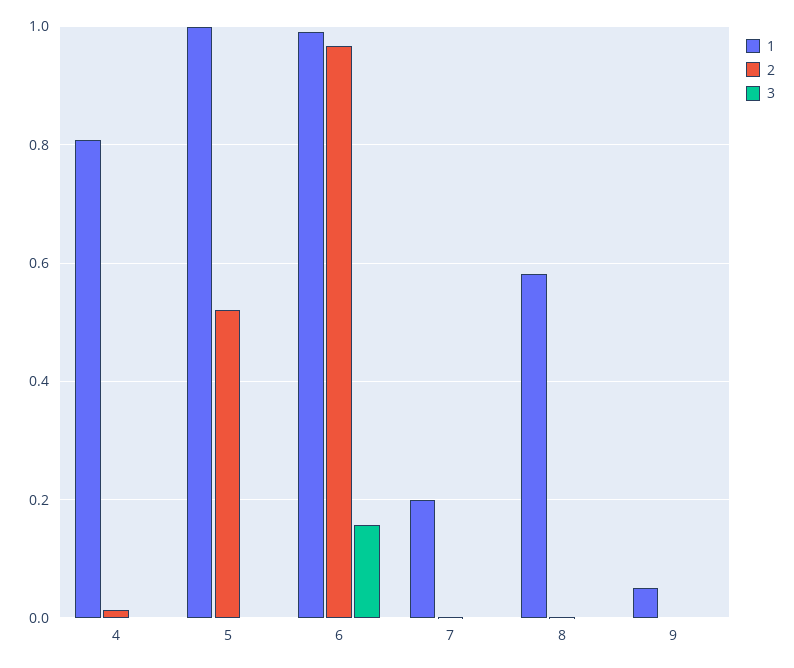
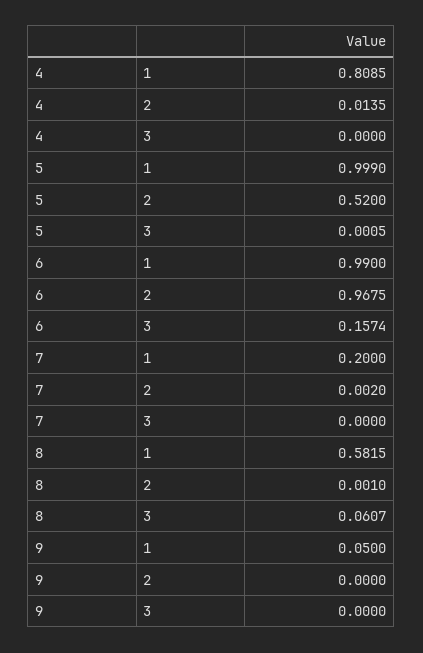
3, 8: 0 -> 0.0607

